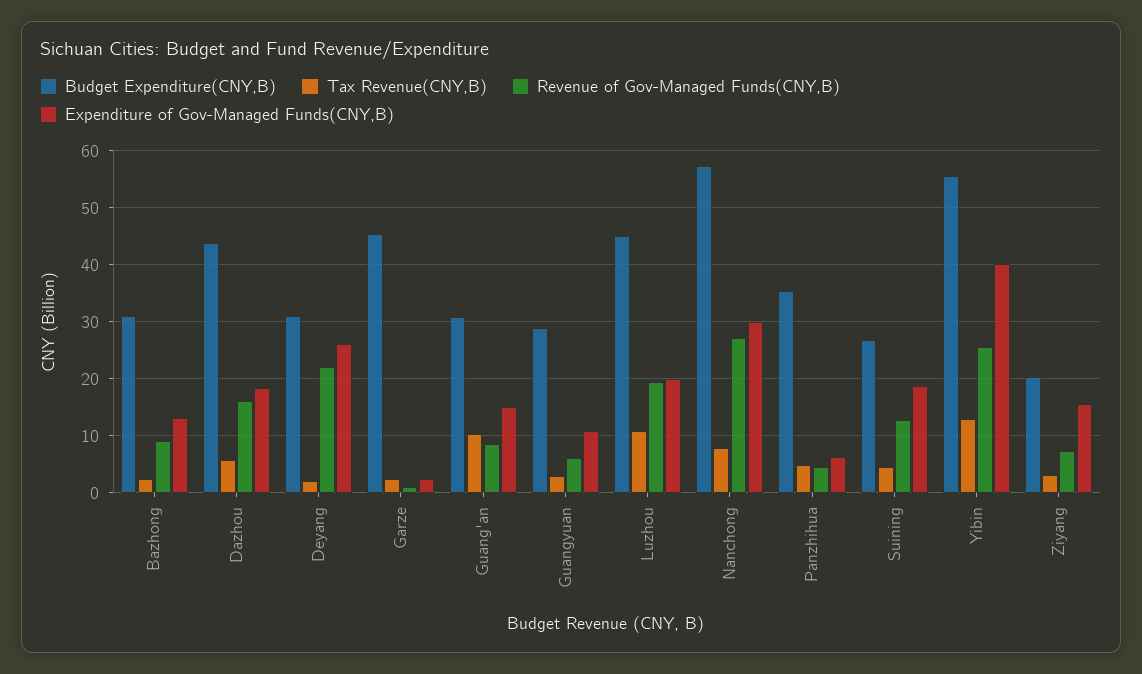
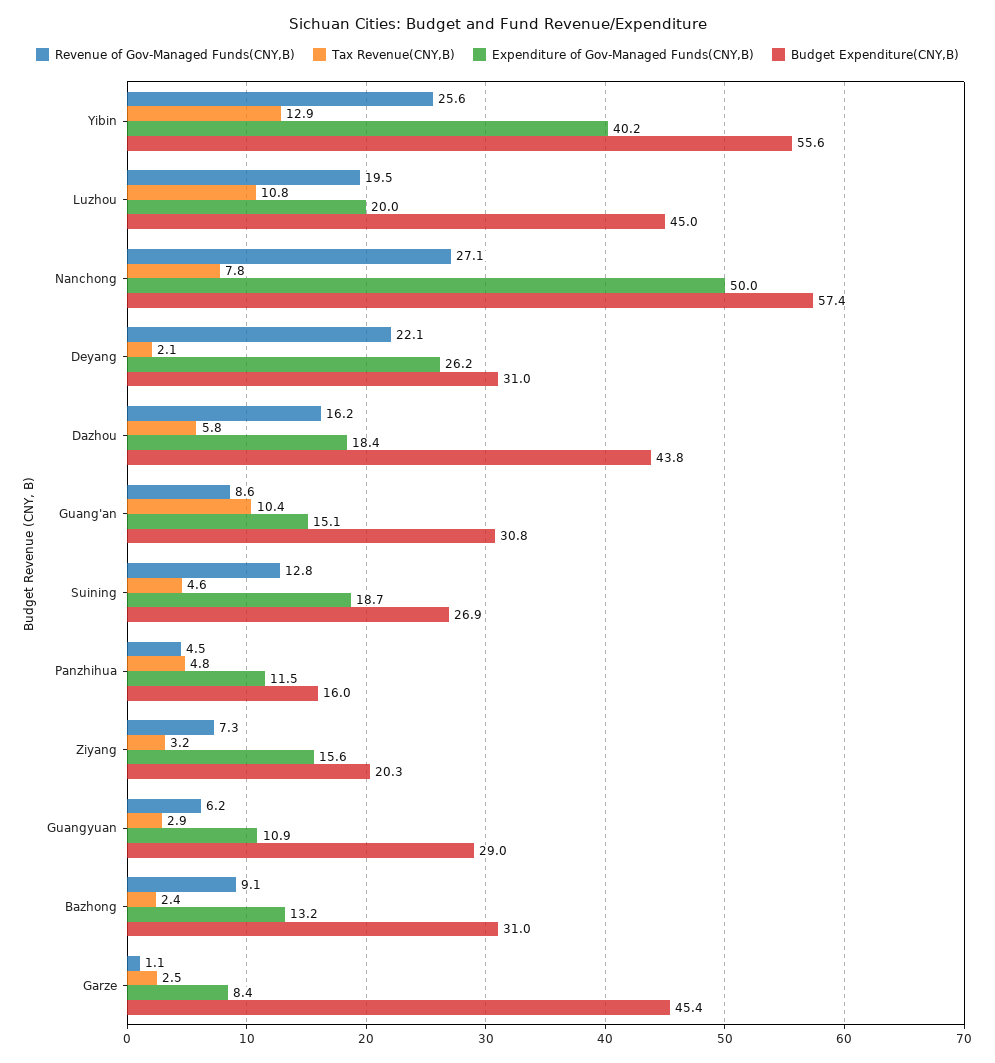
Expenditure of Gov-Managed Funds(CNY,B), Garze: 2 -> 8.4
Expenditure of Gov-Managed Funds(CNY,B), Nanchong: 30 -> 50
Budget Expenditure(CNY,B), Panzhihua: 36 -> 16
Expenditure of Gov-Managed Funds(CNY,B), Panzhihua: 6 -> 11.5

